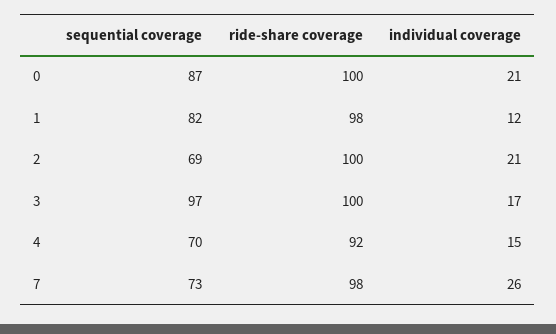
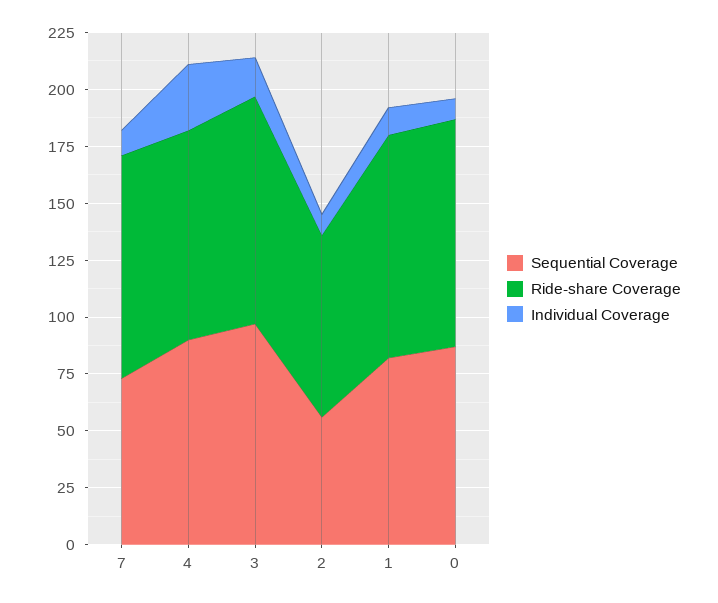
individual coverage, 0: 21 -> 10
sequential coverage, 2: 69 -> 55
ride-share coverage, 2: 100 -> 80
individual coverage, 2: 21 -> 10
sequential coverage, 4: 70 -> 90
individual coverage, 4: 15 -> 30
individual coverage, 7: 26 -> 10

